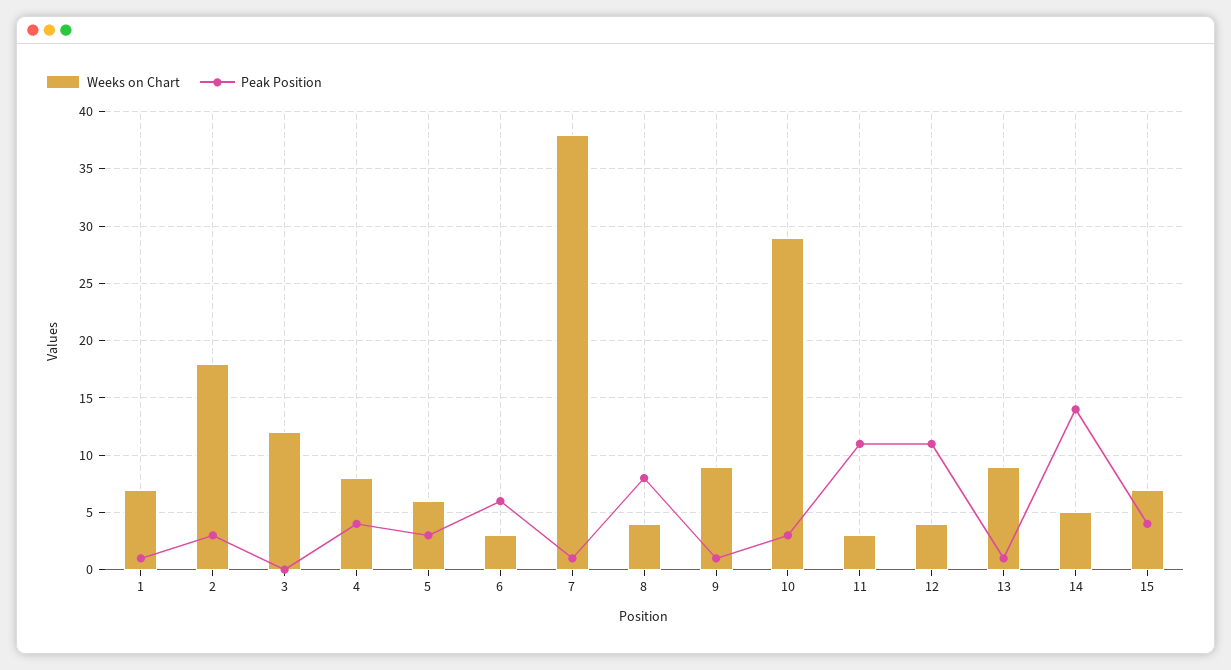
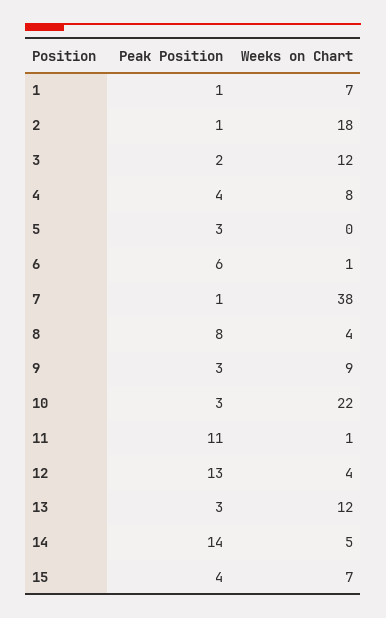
Peak Position, 2: 3 -> 1
Peak Position, 3: 0 -> 2
Weeks on Chart, 5: 6 -> 0
Weeks on Chart, 6: 3 -> 1
Peak Position, 9: 1 -> 3
Weeks on Chart, 10: 29 -> 22
Weeks on Chart, 11: 3 -> 1
Peak Position, 12: 11 -> 13
Weeks on Chart, 13: 9 -> 12
Peak Position, 13: 1 -> 3

